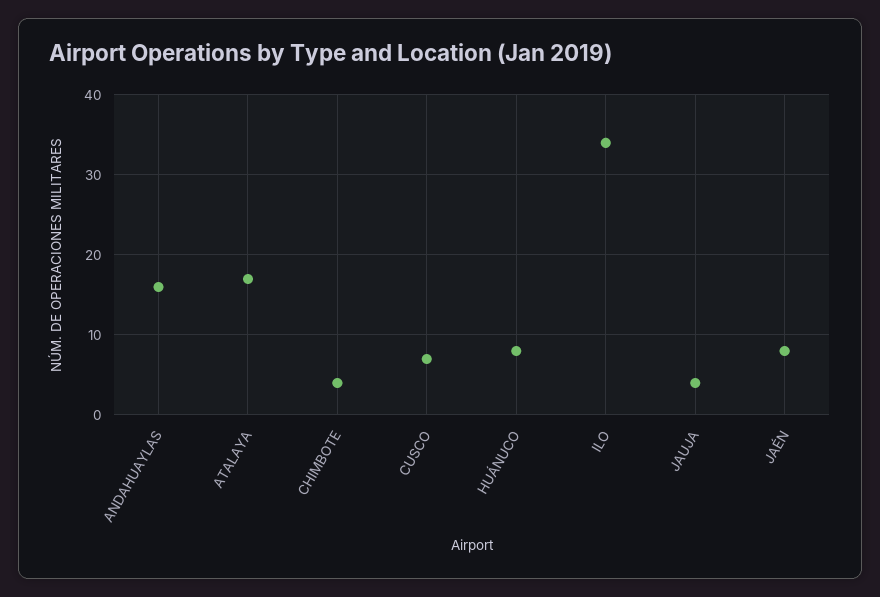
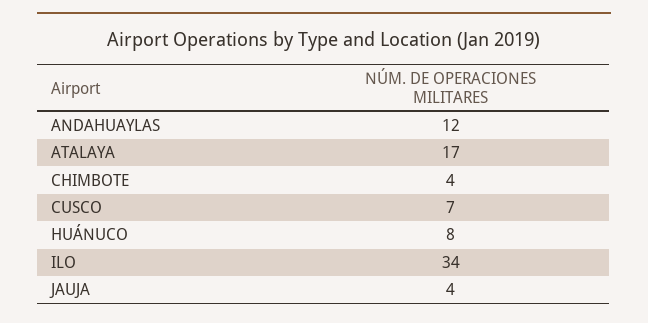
ANDAHUAYLAS: 16 -> 12
JAÉN: 8 -> none

